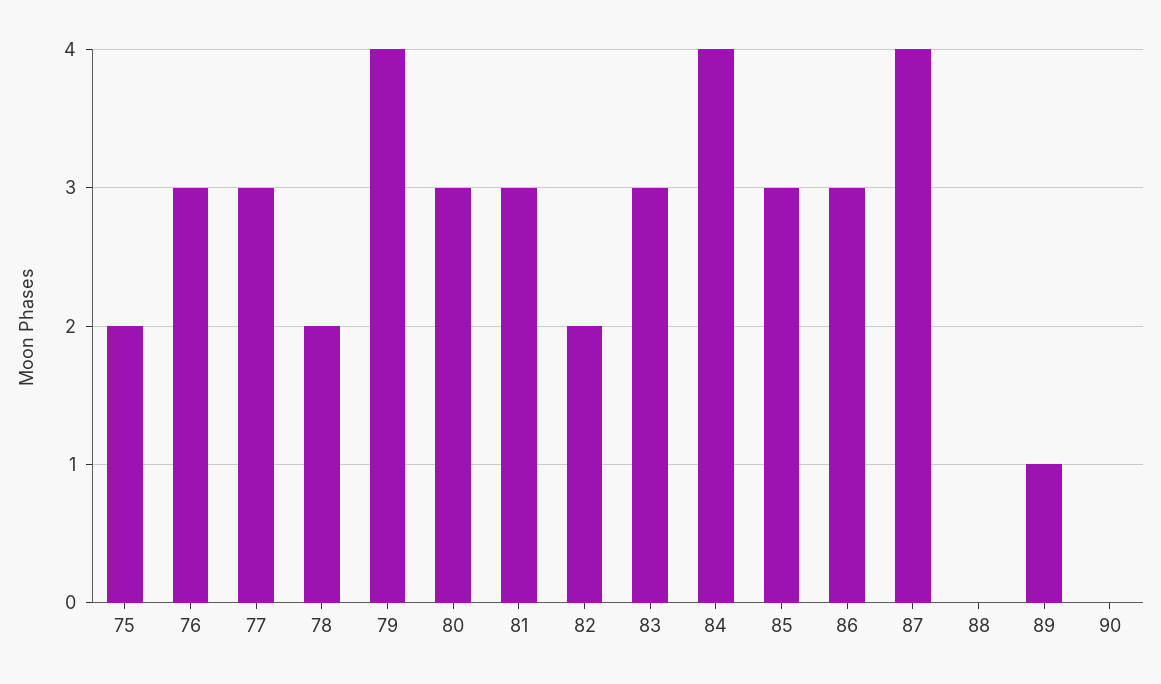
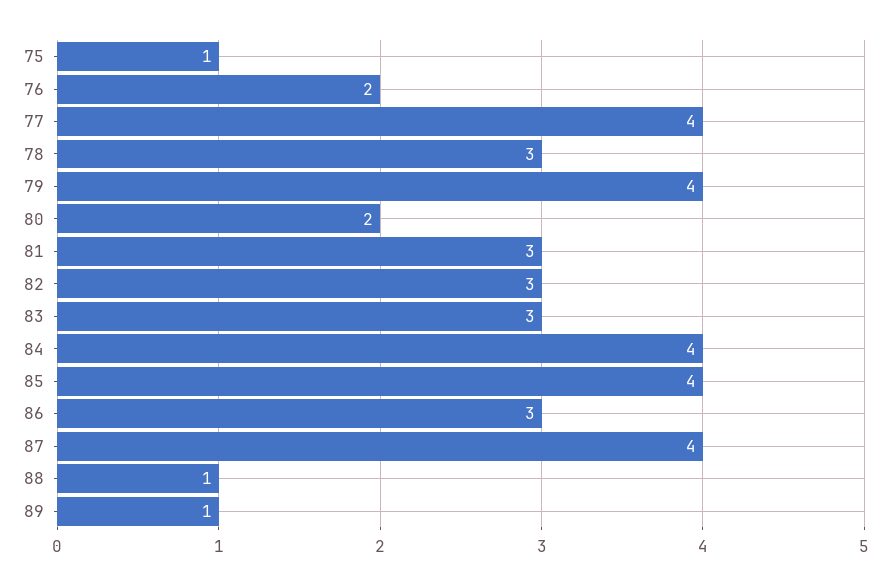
75: 2 -> 1
76: 3 -> 2
77: 3 -> 4
78: 2 -> 3
80: 3 -> 2
82: 2 -> 3
85: 3 -> 4
88: 0 -> 1
90: 0 -> none

